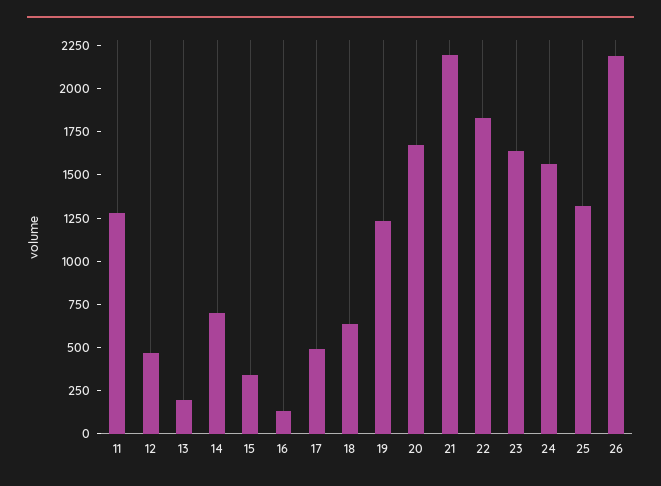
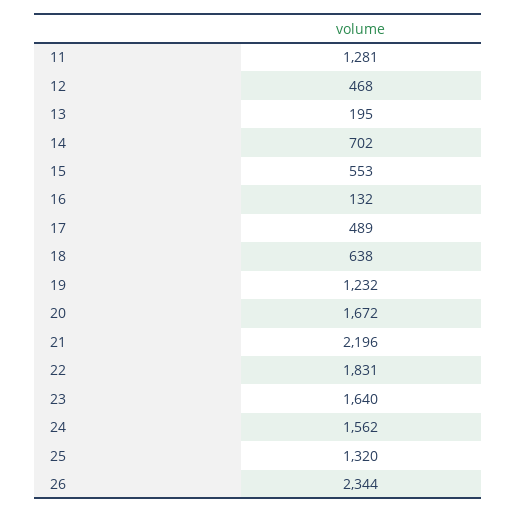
15: 350 -> 553
26: 2200 -> 2344

